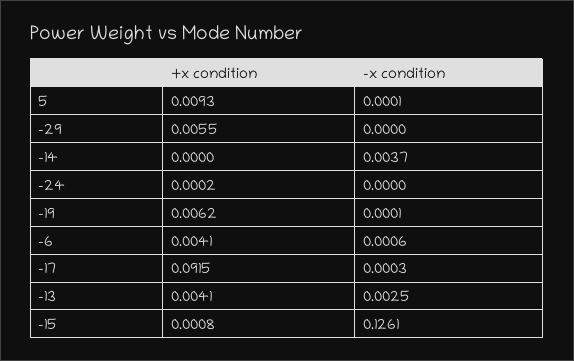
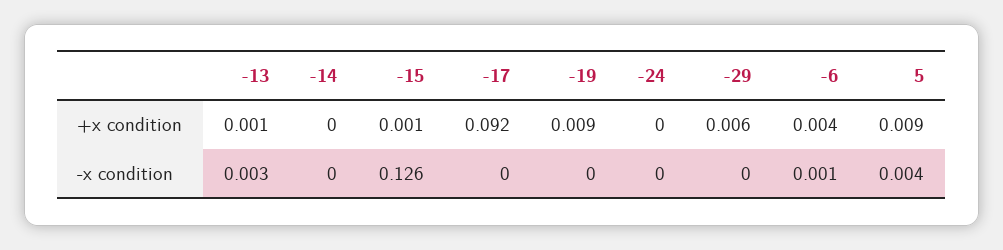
-x condition, 5: 0.0001 -> 0.004
-x condition, -14: 0.0037 -> 0
+x condition, -19: 0.0062 -> 0.009
+x condition, -13: 0.0041 -> 0.001

